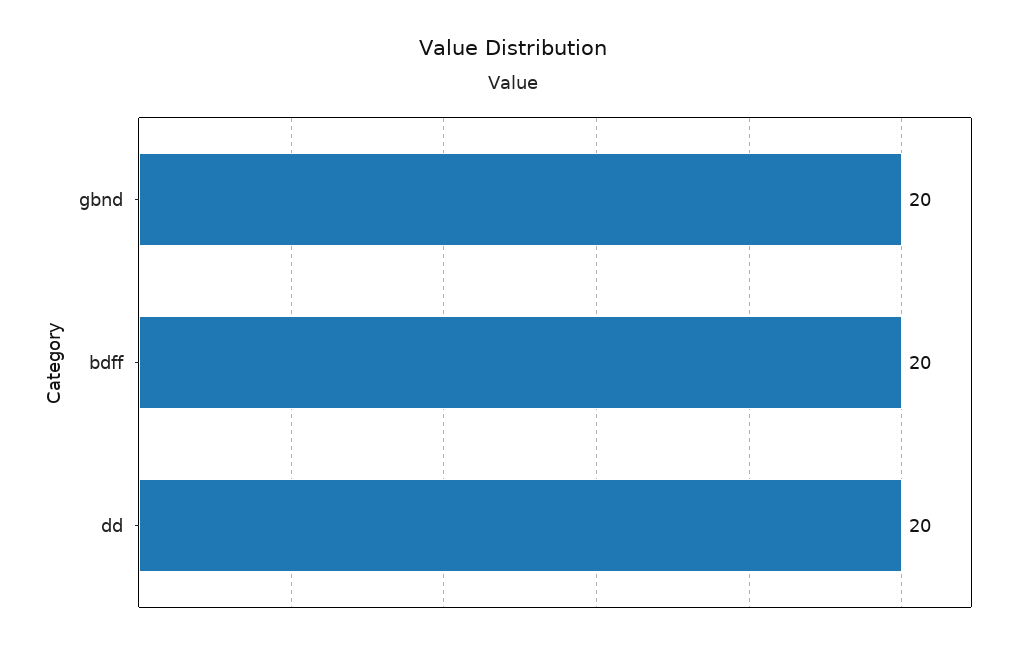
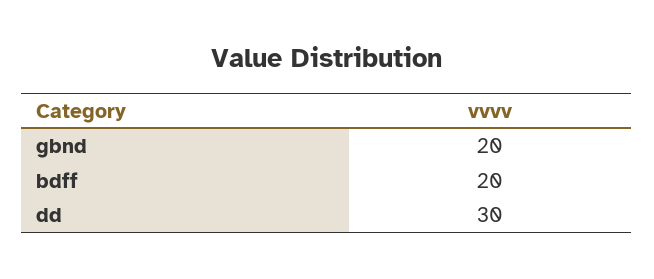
dd: 20 -> 30

